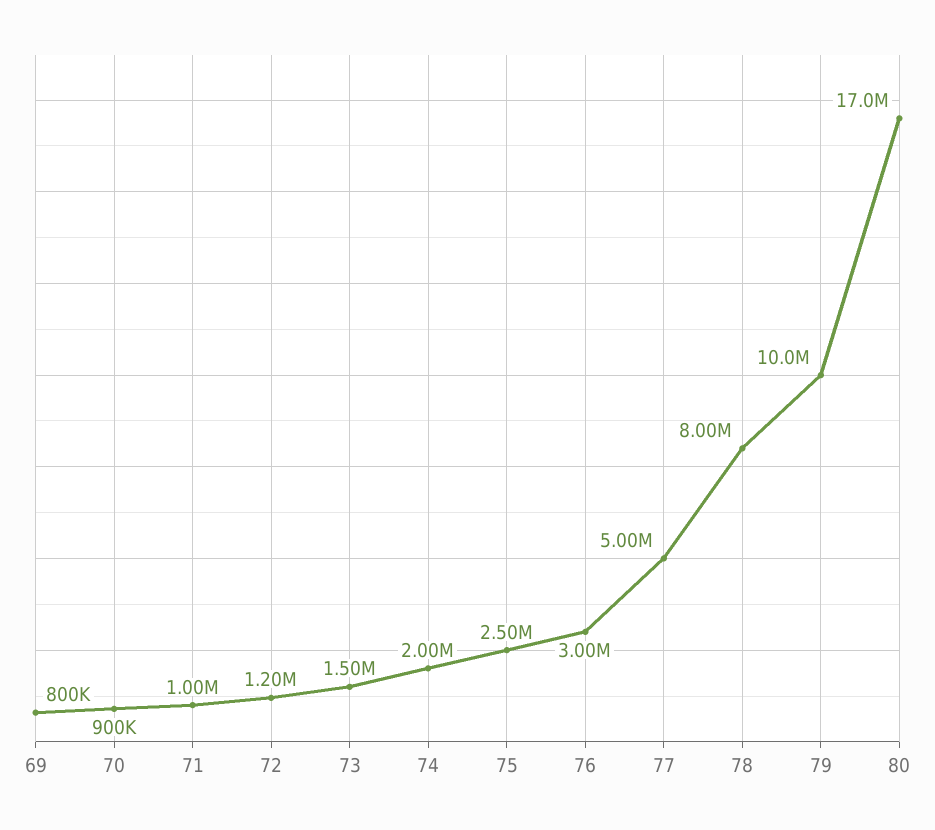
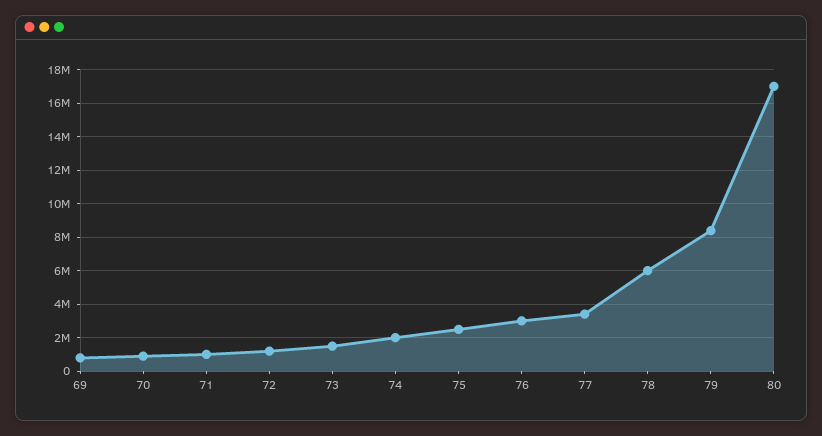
77: 5000000 -> 3500000
78: 8000000 -> 6000000
79: 10000000 -> 8500000

